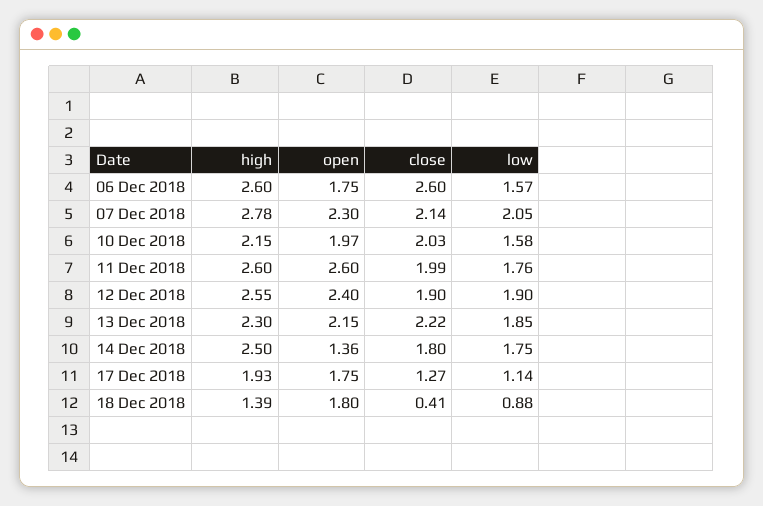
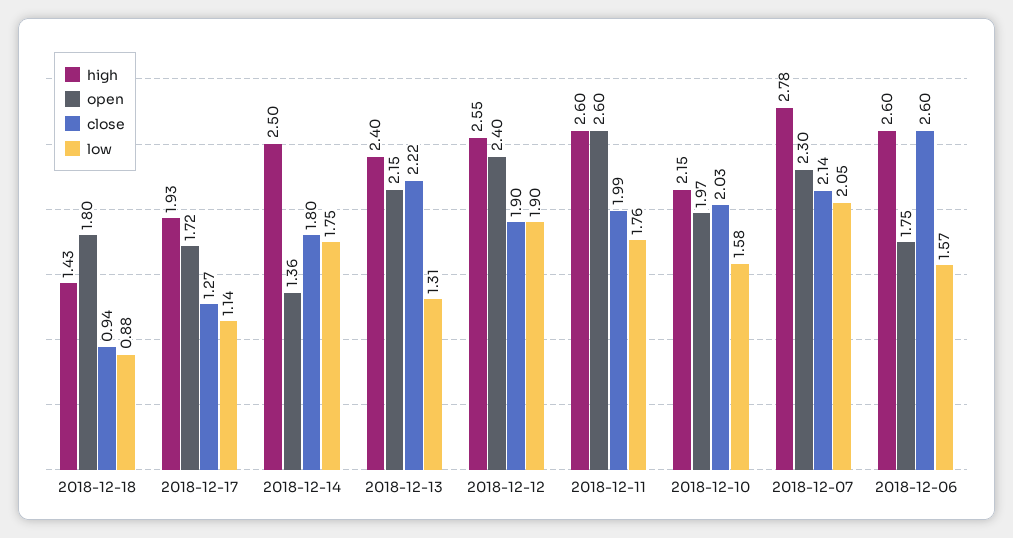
high, 13 Dec 2018: 2.3 -> 2.4
low, 13 Dec 2018: 1.85 -> 1.31
open, 17 Dec 2018: 1.75 -> 1.72
high, 18 Dec 2018: 1.39 -> 1.43
close, 18 Dec 2018: 0.41 -> 0.94

